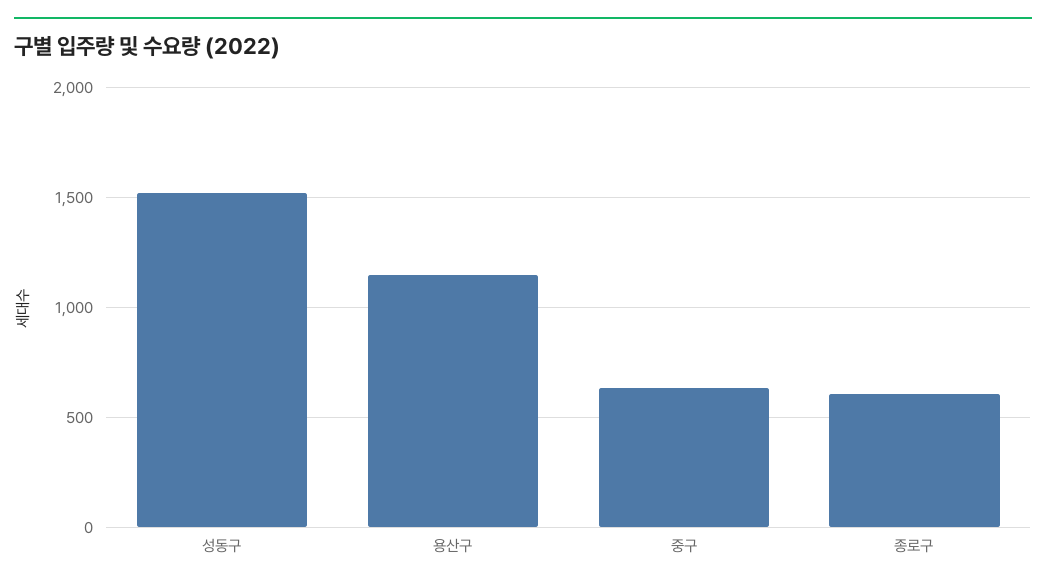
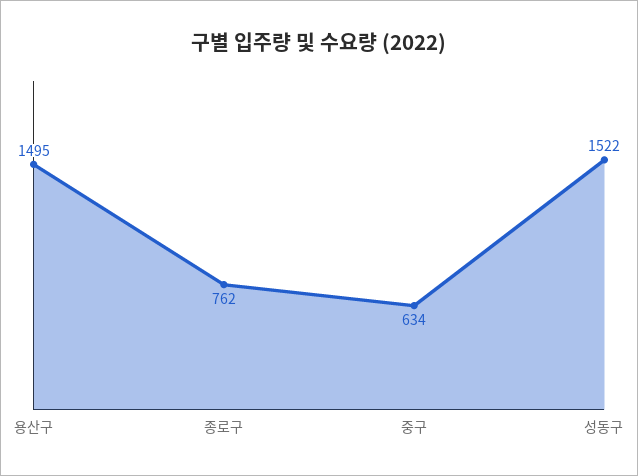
용산구: 1150 -> 1495
종로구: 600 -> 762

